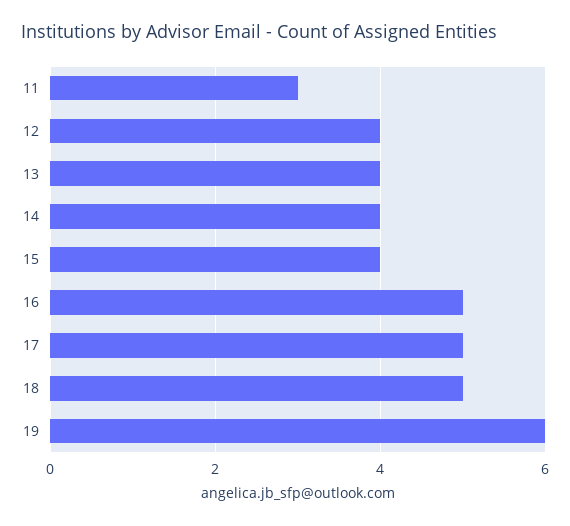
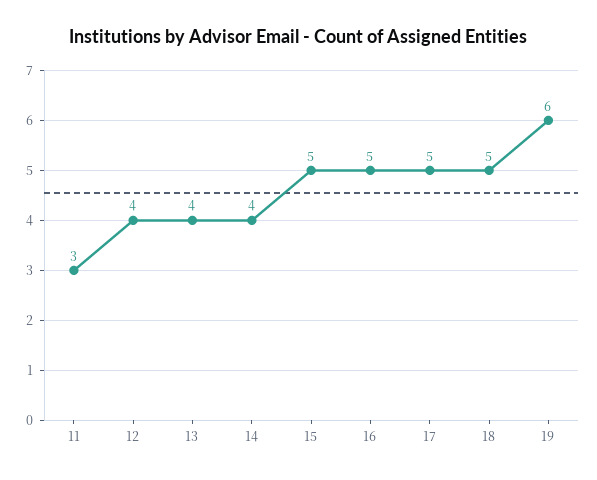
15: 4 -> 5

